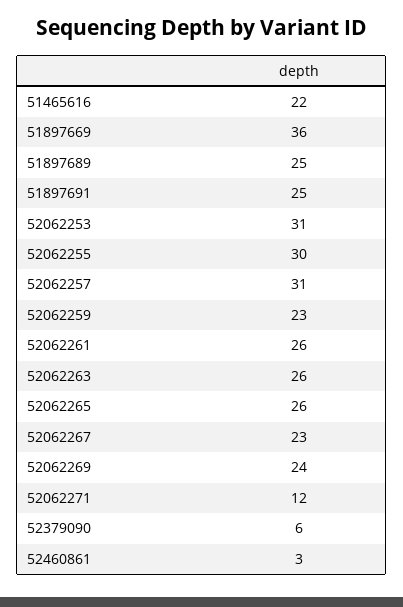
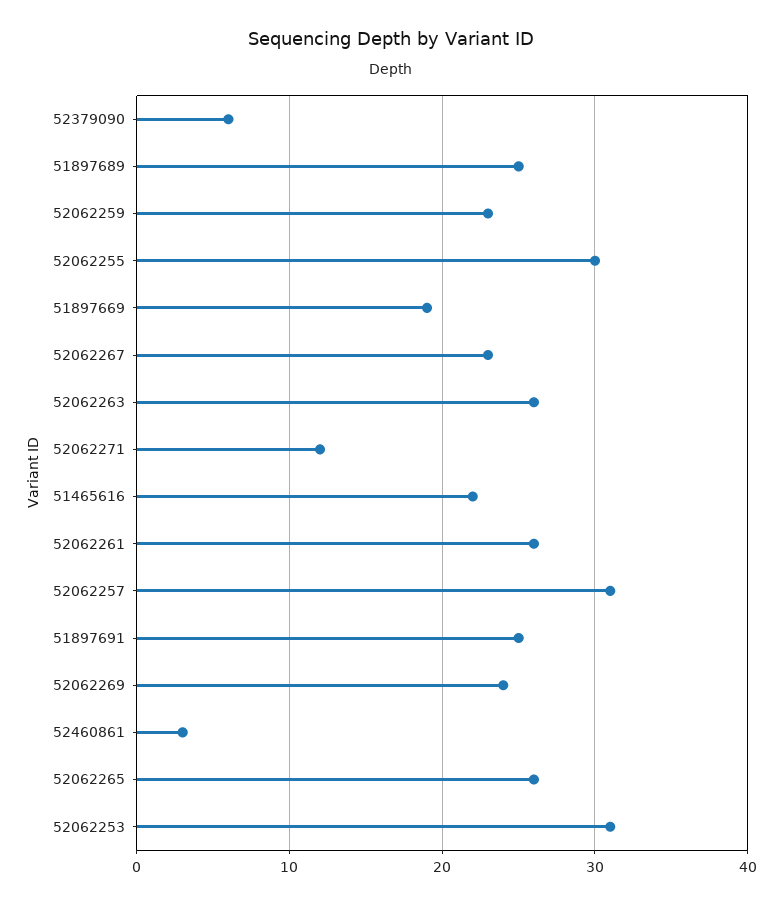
51897669: 36 -> 19

